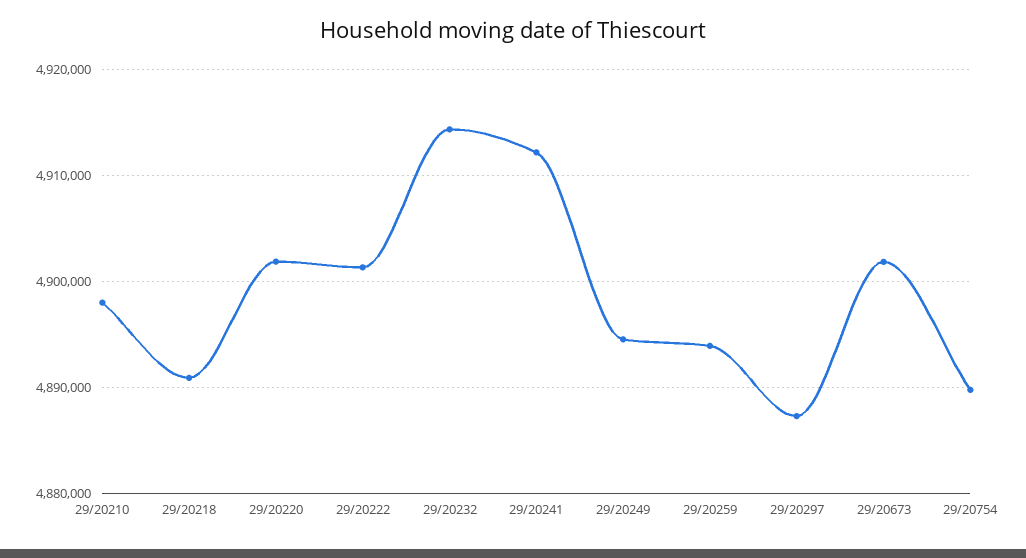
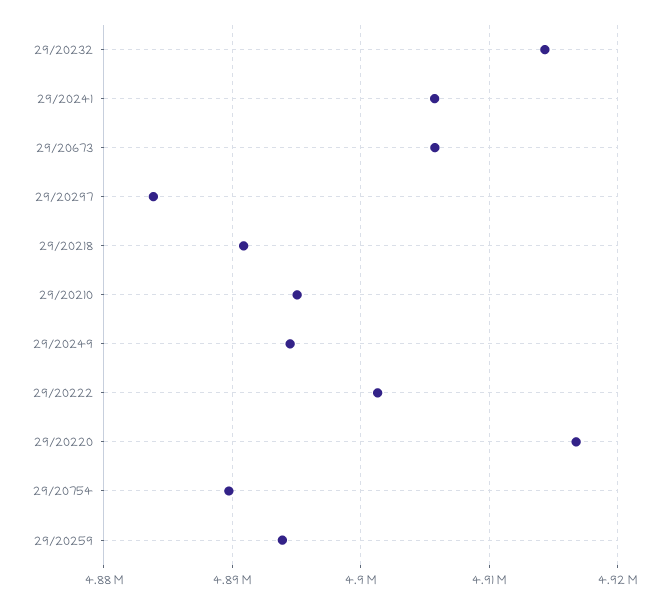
29/20210: 4898000 -> 4895000
29/20220: 4902000 -> 4917000
29/20241: 4912000 -> 4906000
29/20297: 4887000 -> 4884000
29/20673: 4902000 -> 4906000

